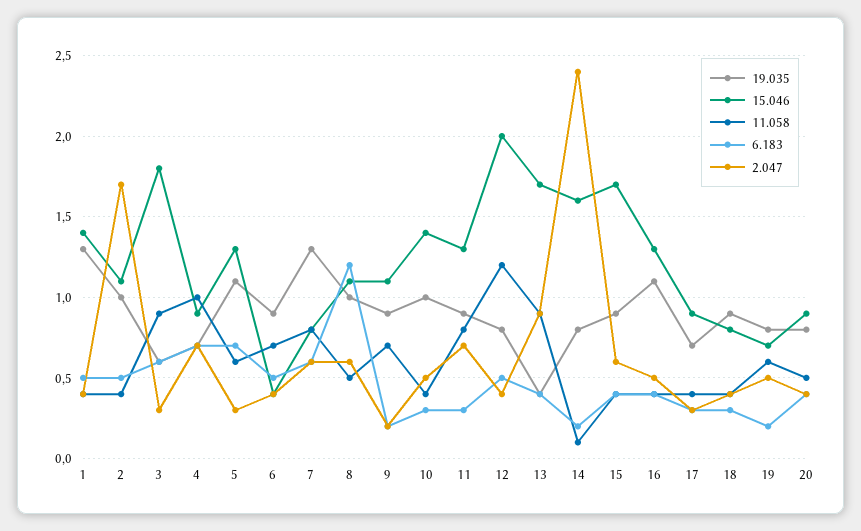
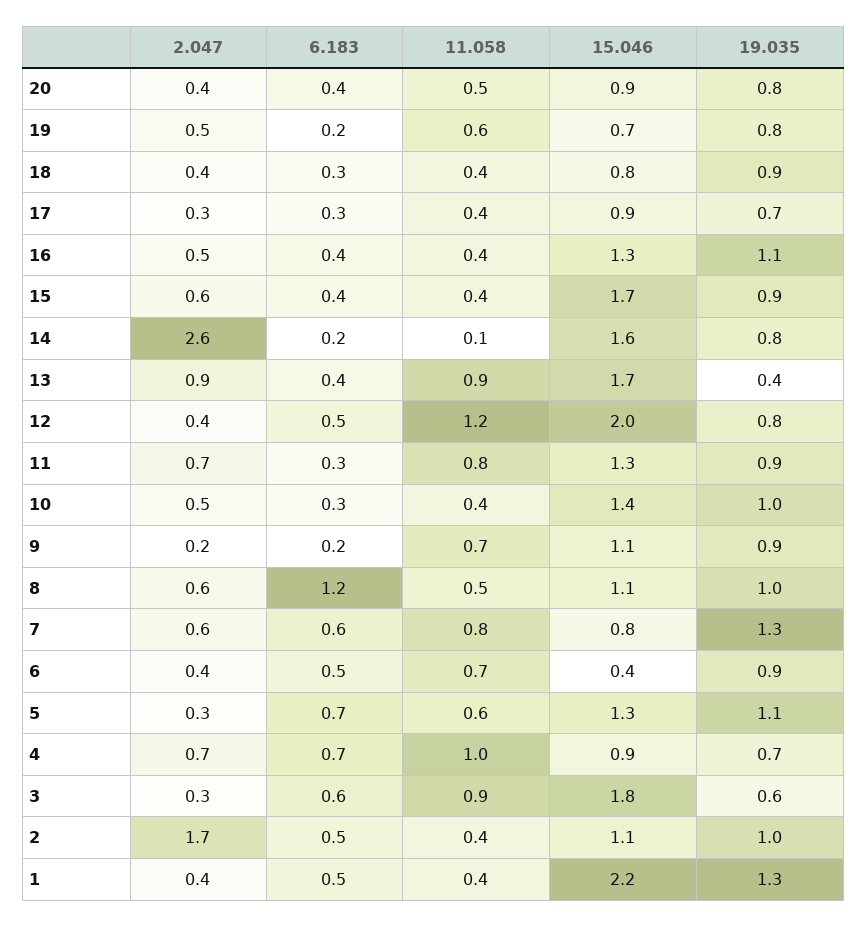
15.046, 1: 1.4 -> 2.2
2.047, 14: 2.4 -> 2.6

